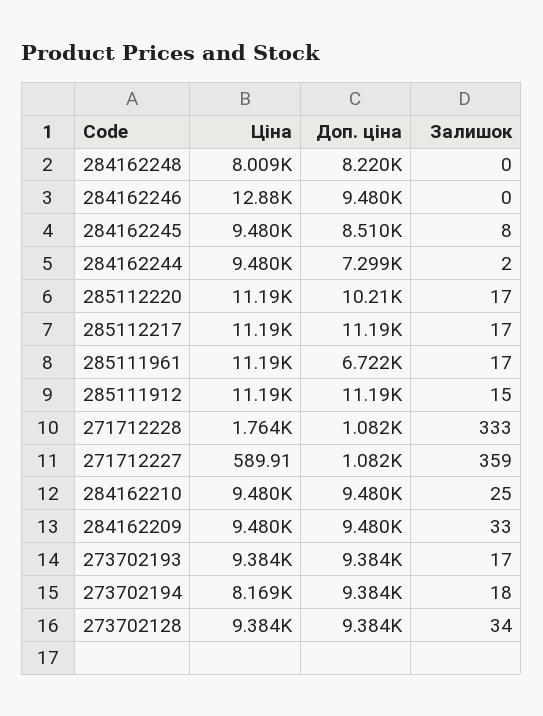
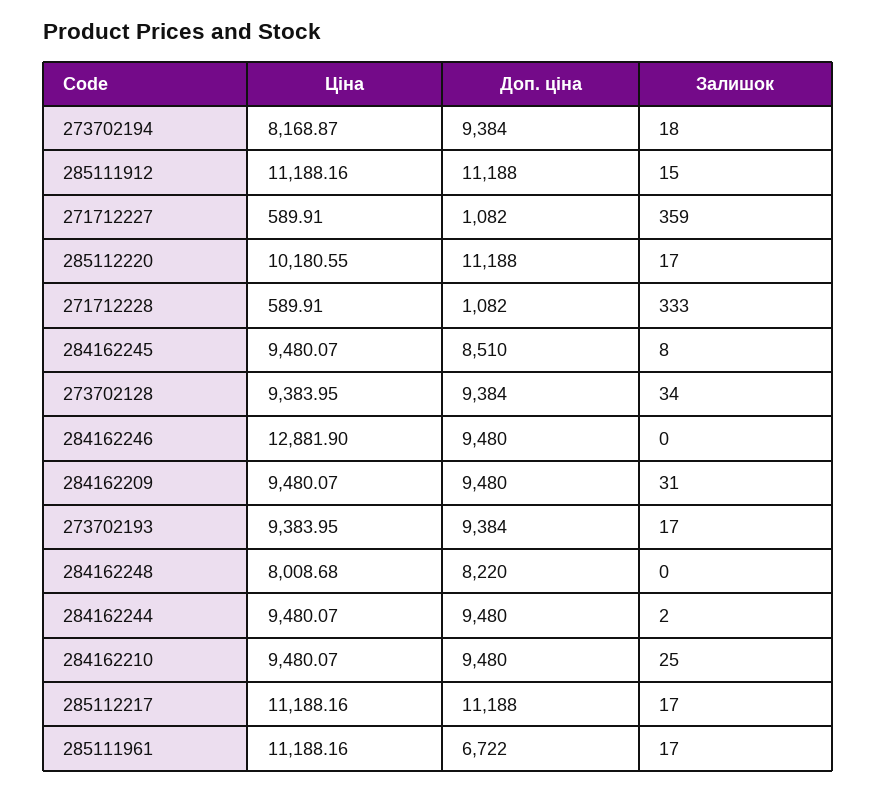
Доп. ціна, 284162244: 7299 -> 9480
Ціна, 285112220: 11190 -> 10180.55
Доп. ціна, 285112220: 10210 -> 11188
Ціна, 271712228: 1764 -> 589.91
Залишок, 284162209: 33 -> 31

